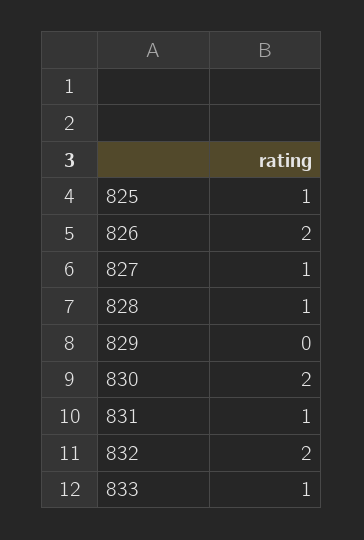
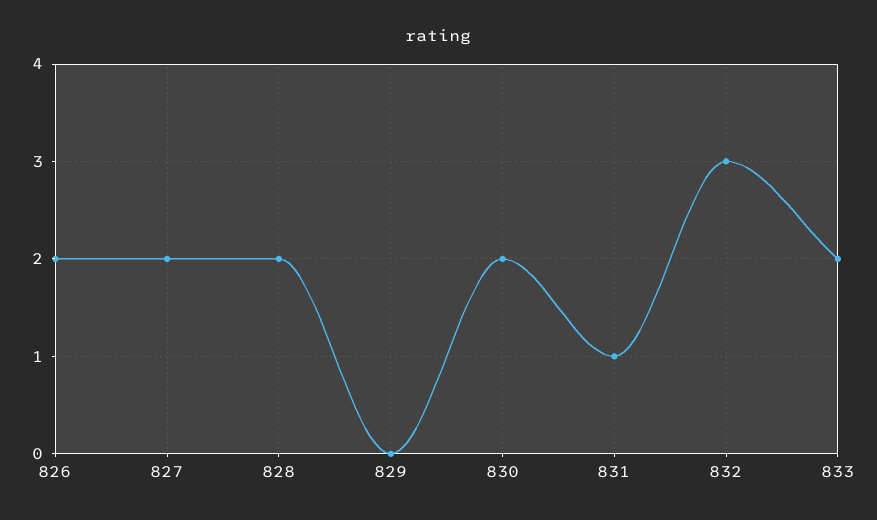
825: 1 -> none
827: 1 -> 2
828: 1 -> 2
832: 2 -> 3
833: 1 -> 2

